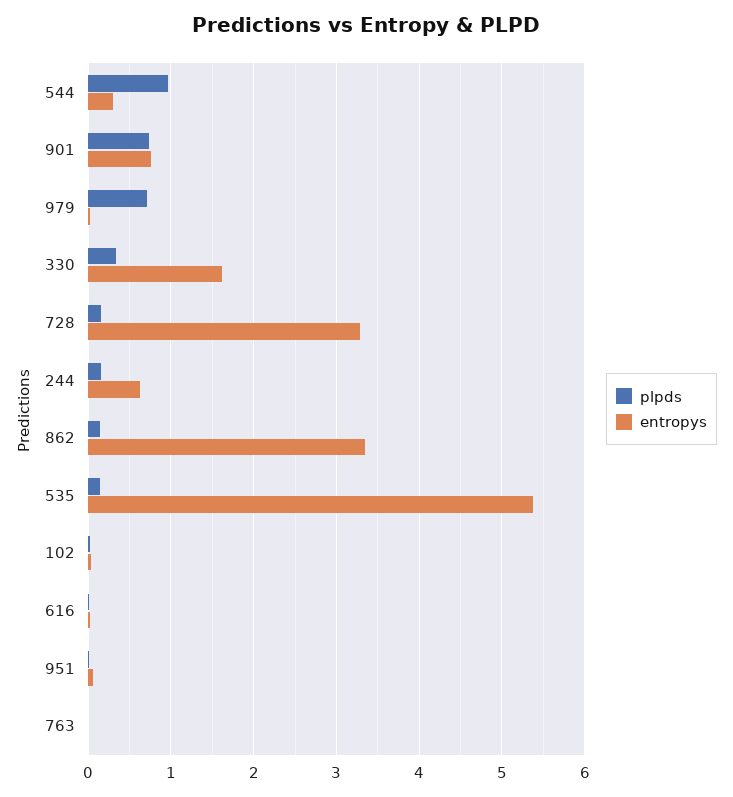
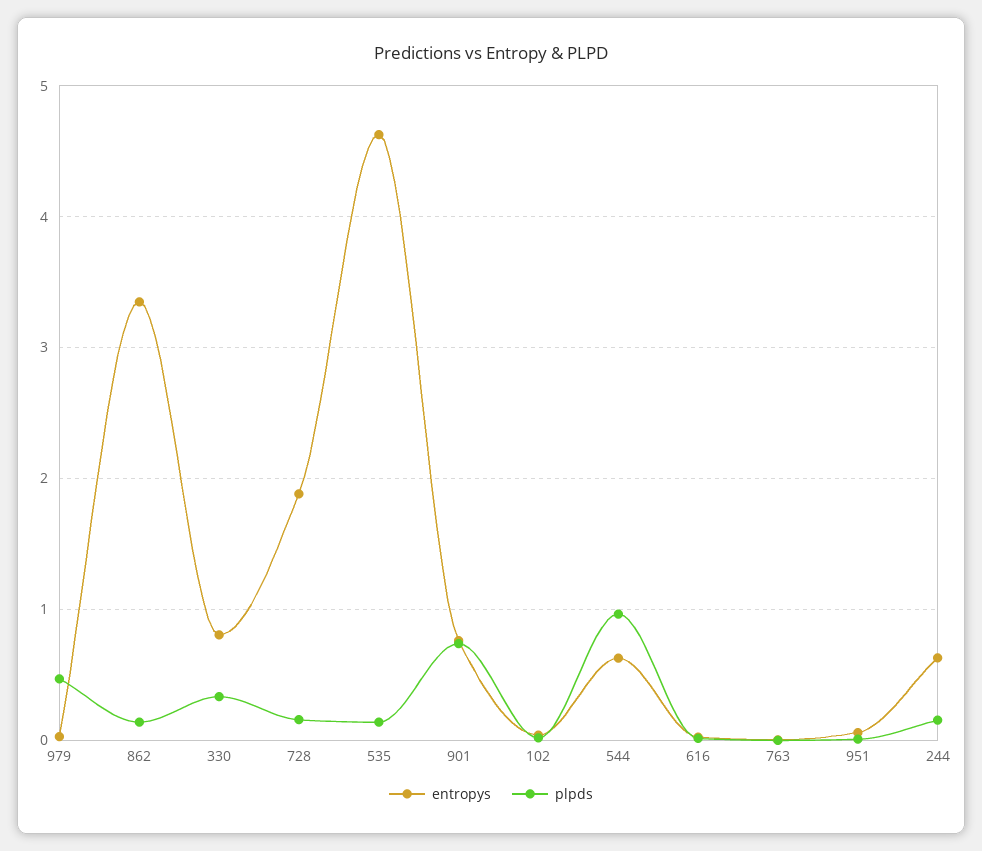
entropys, 544: 0.3 -> 0.6
plpds, 979: 0.7 -> 0.5
entropys, 330: 1.6 -> 0.8
entropys, 728: 3.3 -> 1.9
entropys, 535: 5.4 -> 4.6

